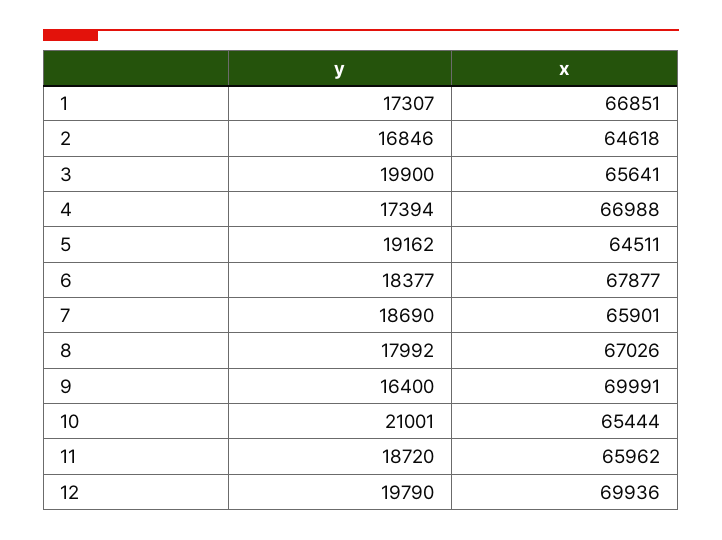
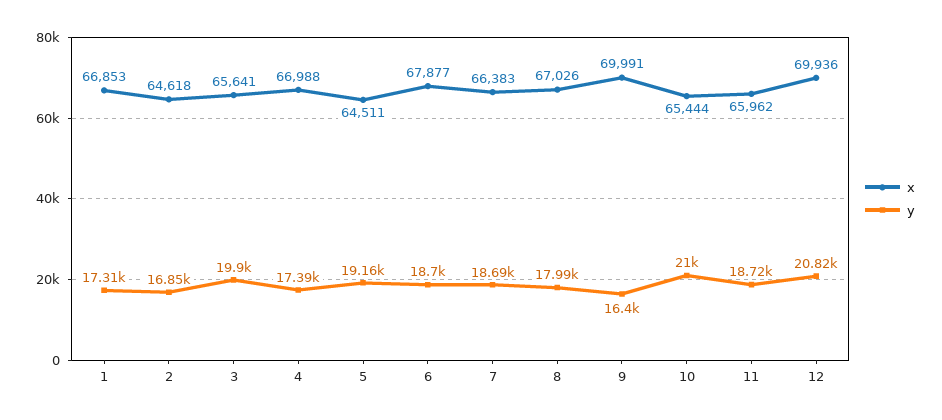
x, 1: 66851 -> 66853
y, 6: 18377 -> 18700
x, 7: 65901 -> 66383
y, 12: 19790 -> 20820

